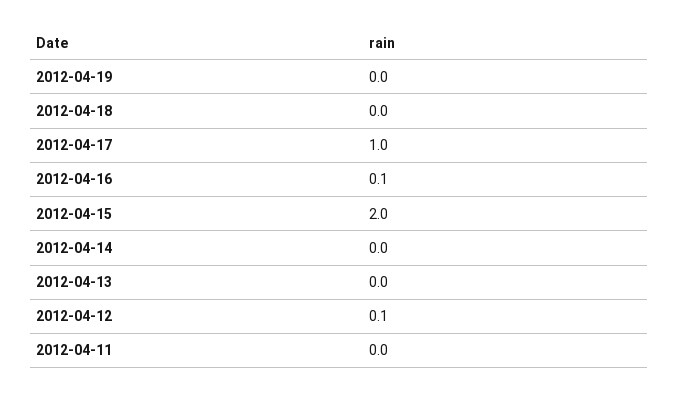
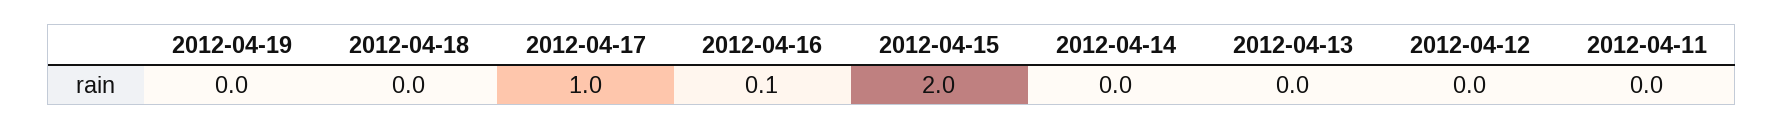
2012-04-12: 0.1 -> 0

